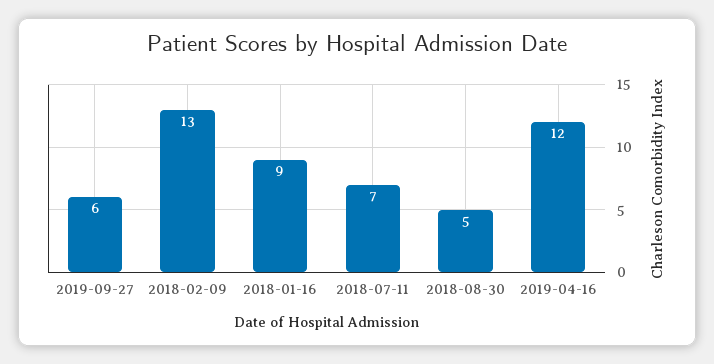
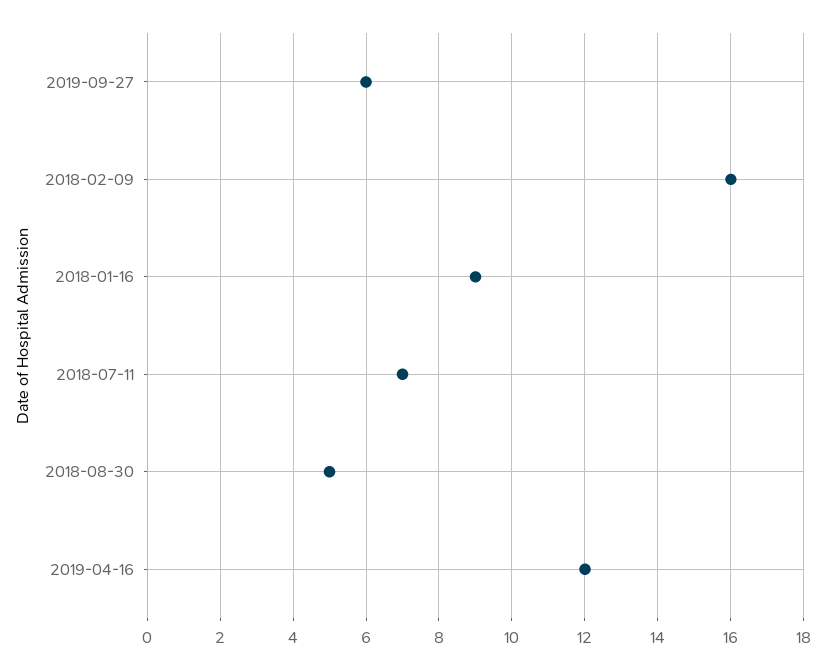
2018-02-09: 13 -> 16

